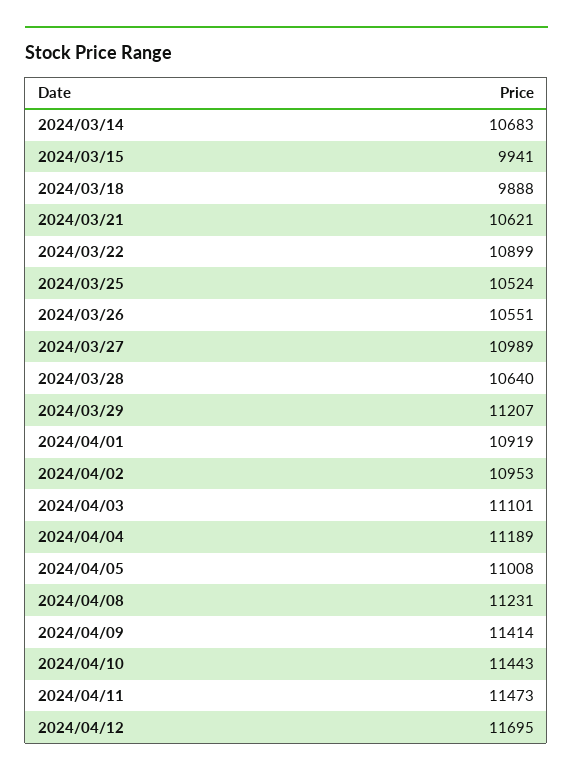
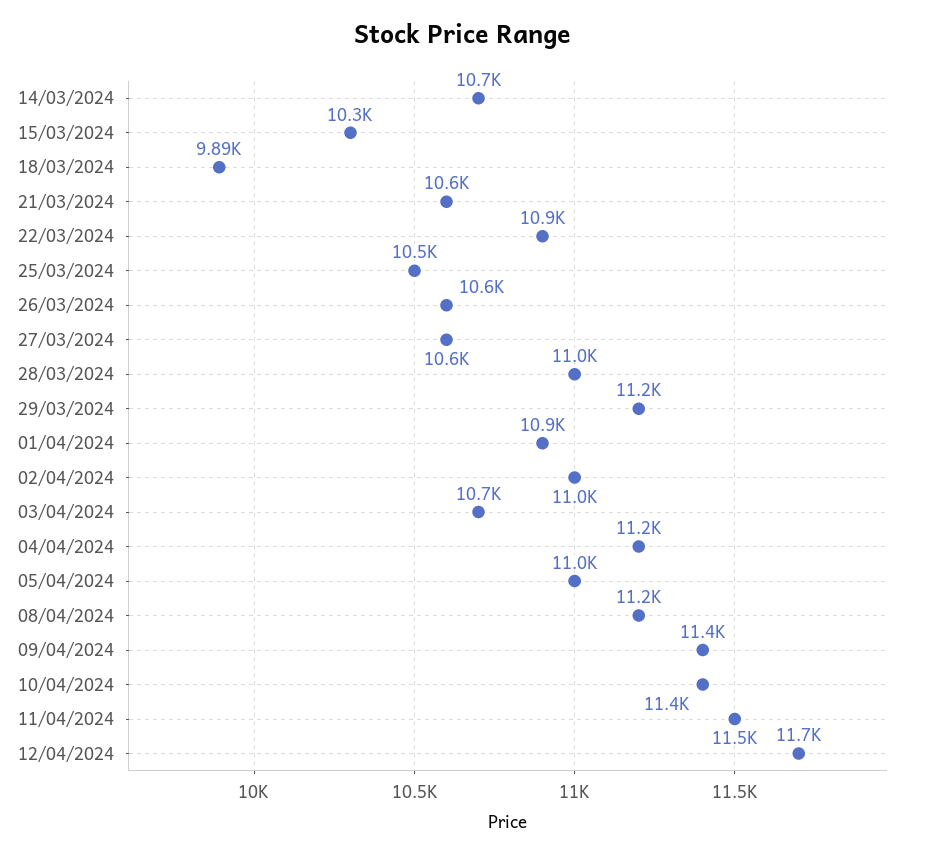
2024/03/15: 9941 -> 10300
2024/03/27: 10989 -> 10600
2024/03/28: 10640 -> 11000
2024/04/03: 11101 -> 10700

